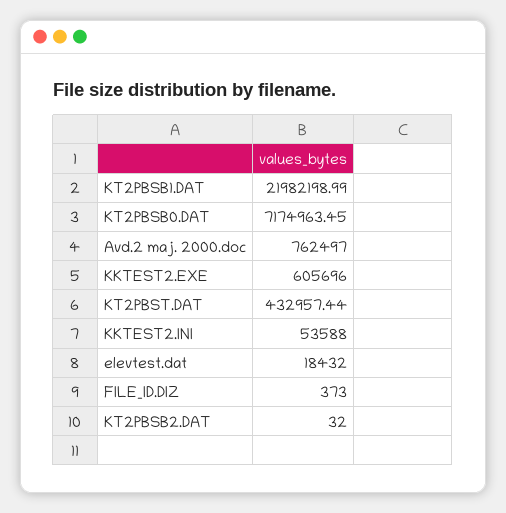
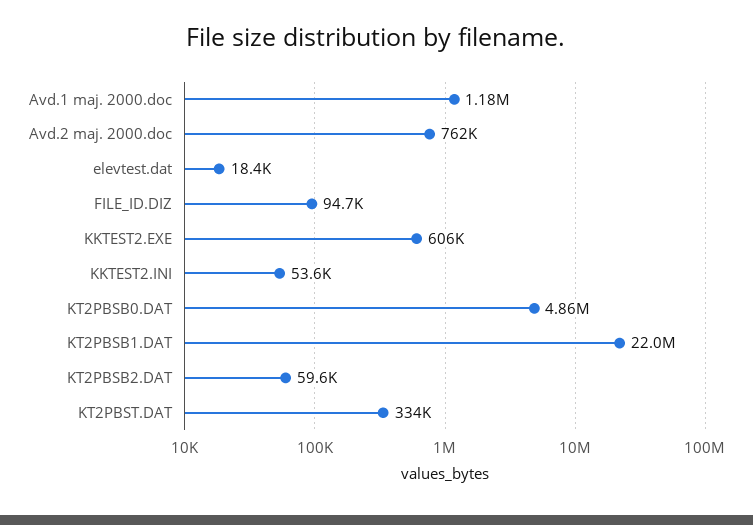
KT2PBSB0.DAT: 7174963.45 -> 4860000
KT2PBST.DAT: 432957.44 -> 334000
FILE_ID.DIZ: 373 -> 94700
KT2PBSB2.DAT: 32 -> 59600
Avd.1 maj. 2000.doc: none -> 1180000

